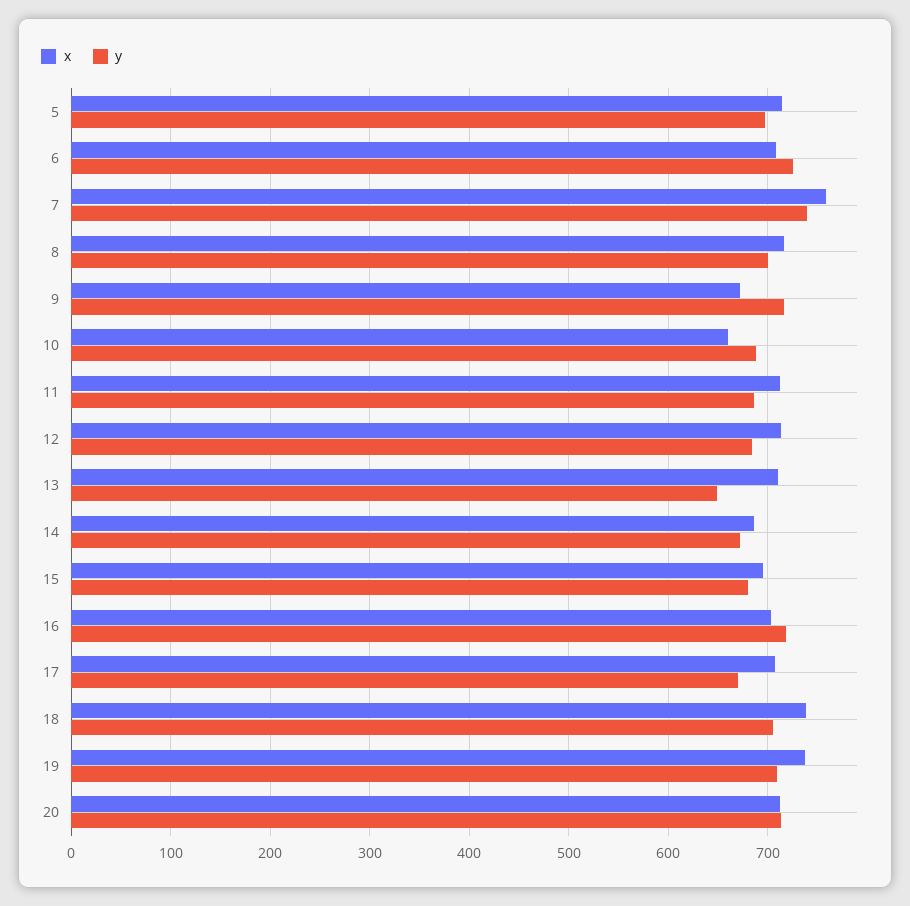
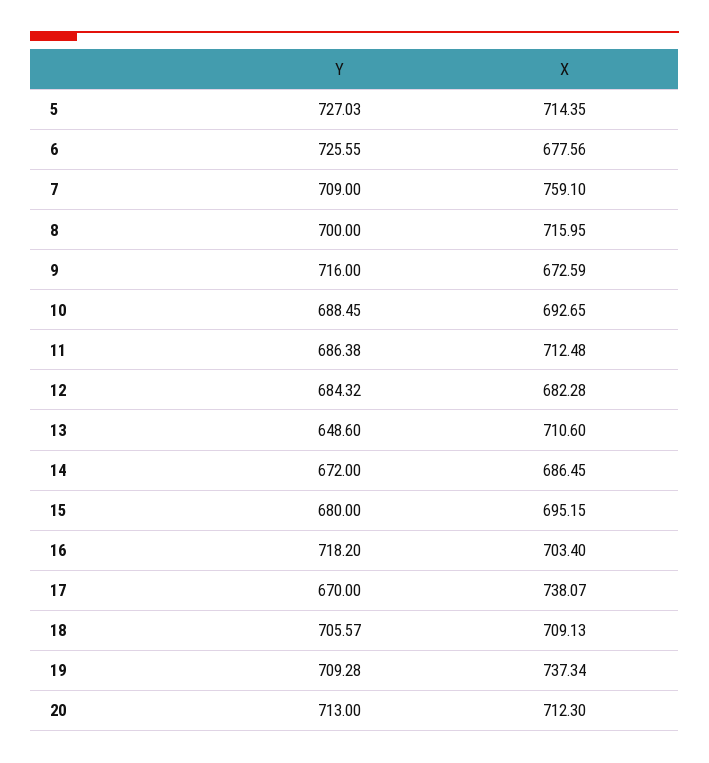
y, 5: 700 -> 727.03
x, 6: 710 -> 677.56
y, 7: 740 -> 709
x, 10: 660 -> 692.65
x, 12: 710 -> 682.28
x, 17: 710 -> 738.07
x, 18: 740 -> 709.13

